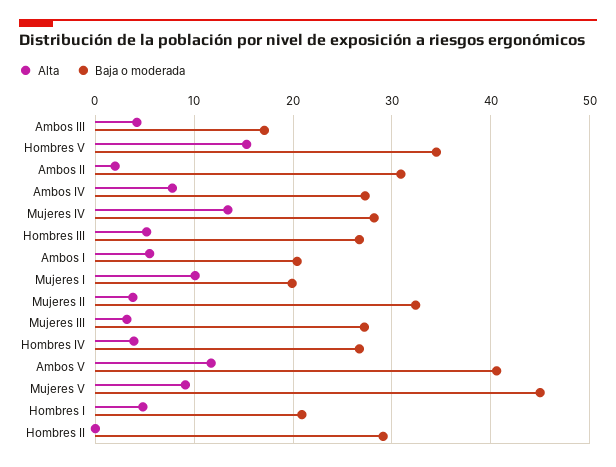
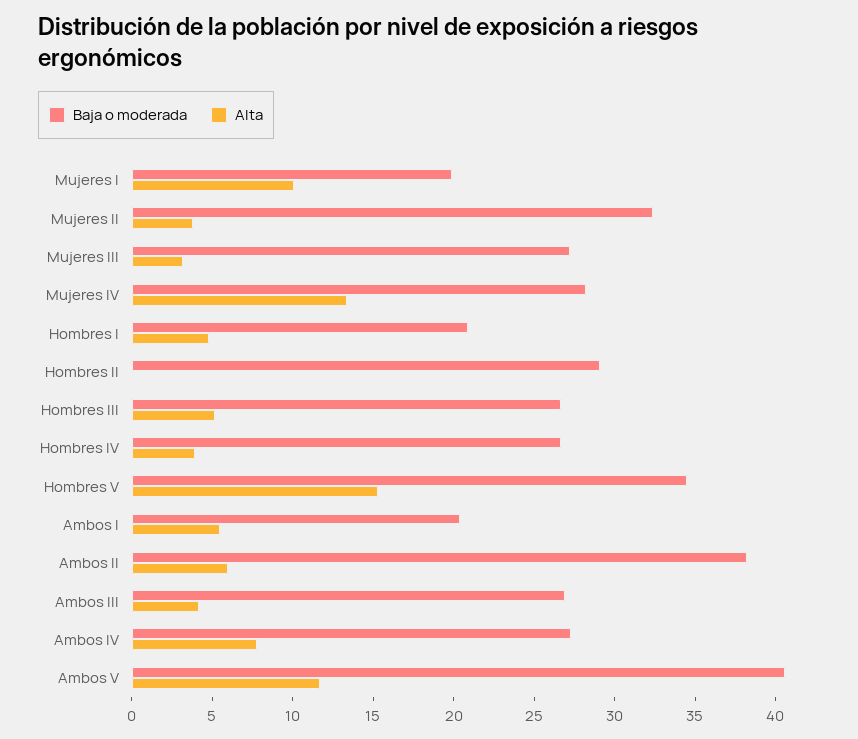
Baja o moderada, Ambos III: 17 -> 27
Alta, Ambos II: 2 -> 6
Baja o moderada, Ambos II: 31 -> 38
Alta, Mujeres V: 9 -> none
Baja o moderada, Mujeres V: 45 -> none

